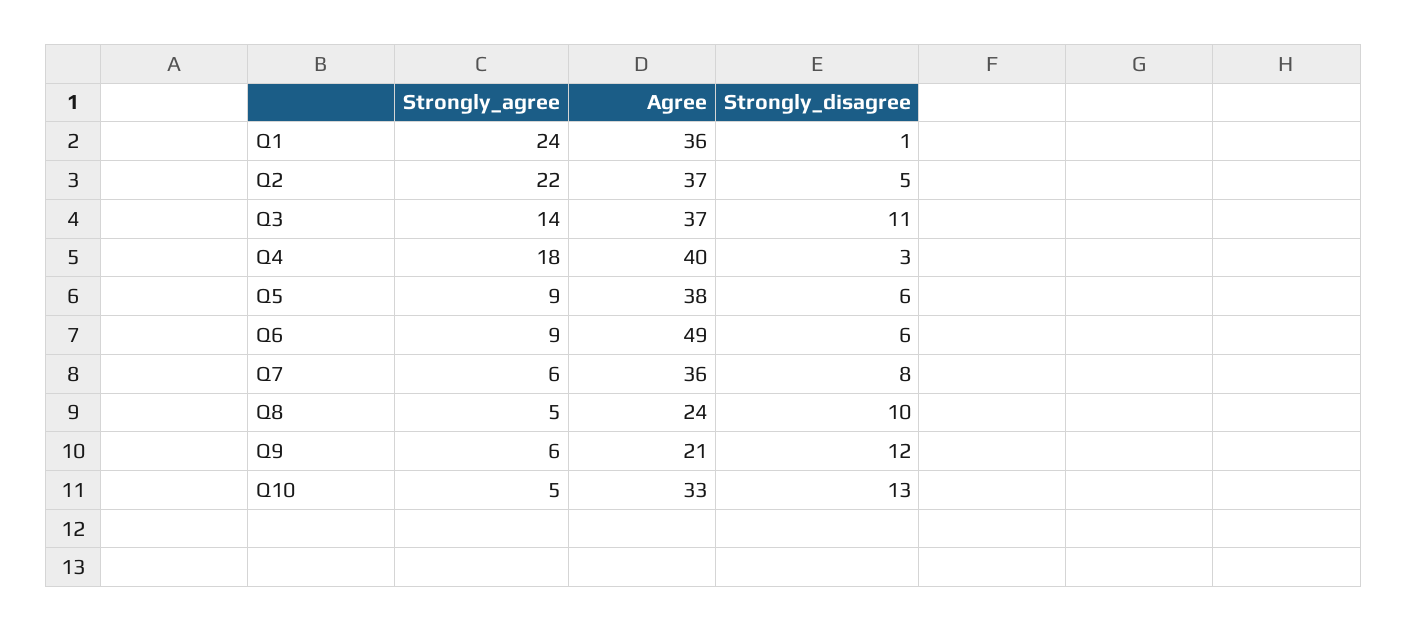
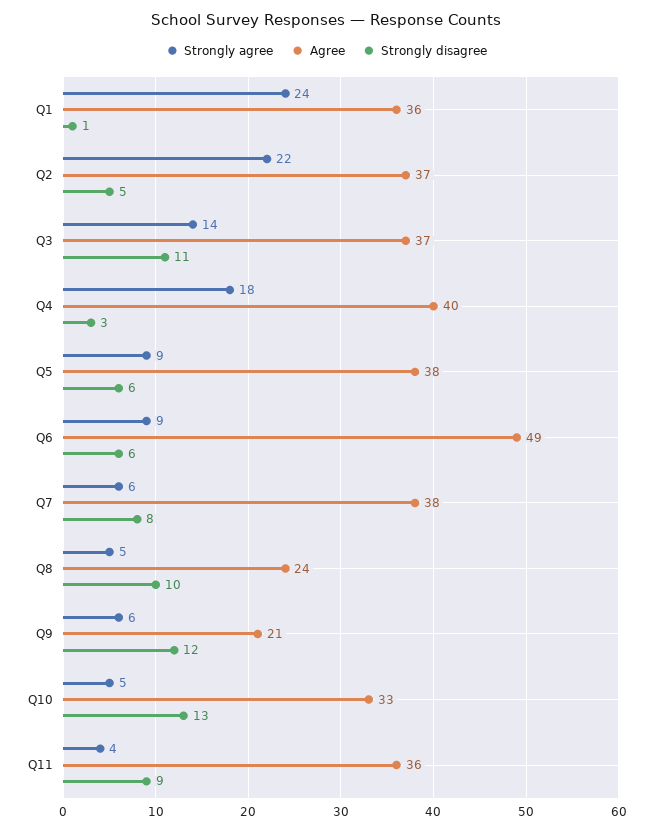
Agree, Q7: 36 -> 38
Strongly_agree, Q11: none -> 4
Agree, Q11: none -> 36
Strongly_disagree, Q11: none -> 9

